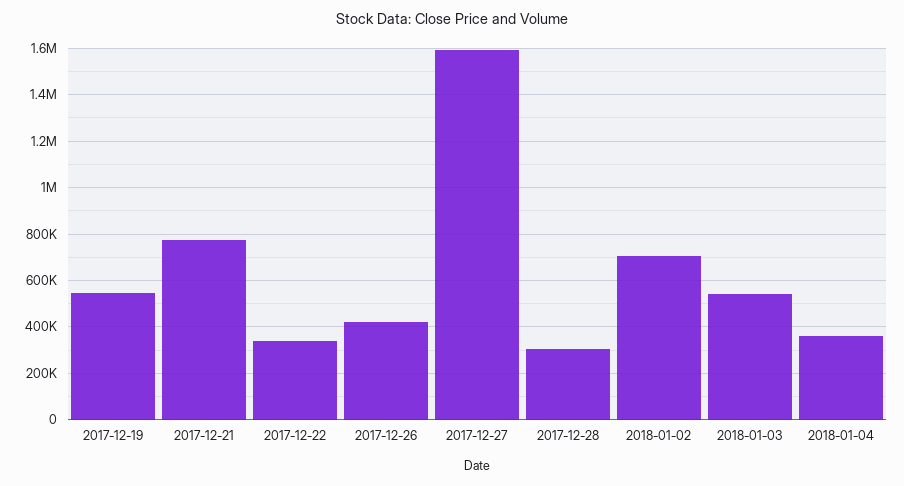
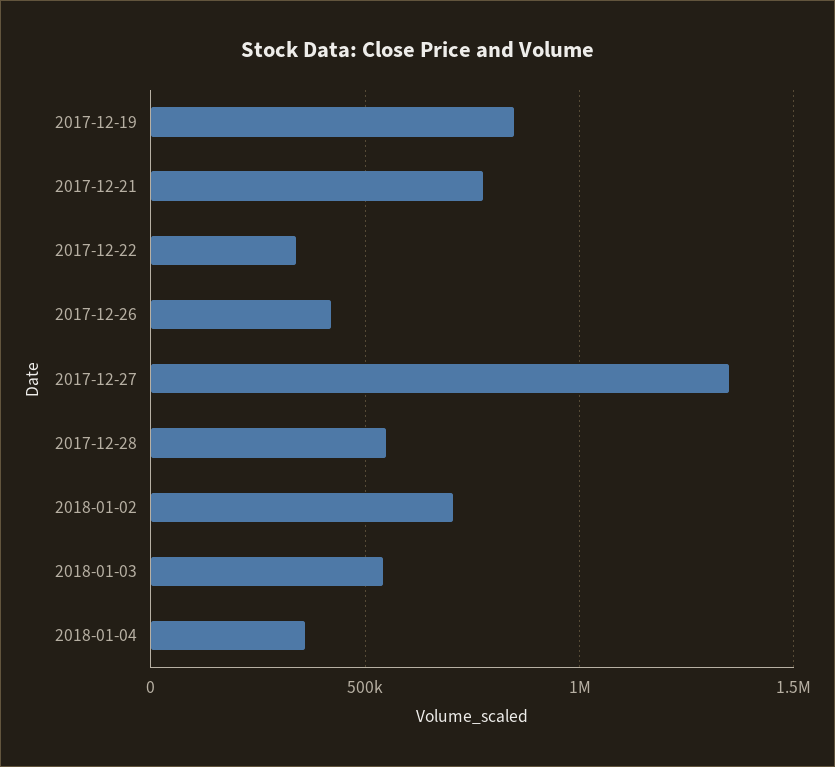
2017-12-19: 550000 -> 850000
2017-12-27: 1600000 -> 1350000
2017-12-28: 300000 -> 550000

